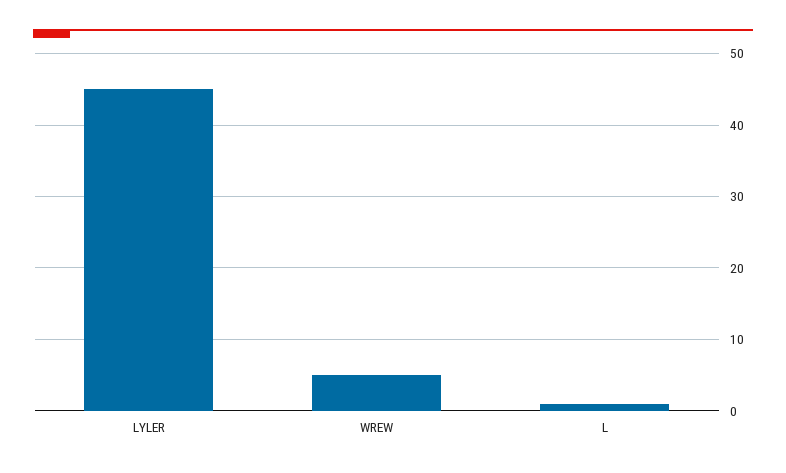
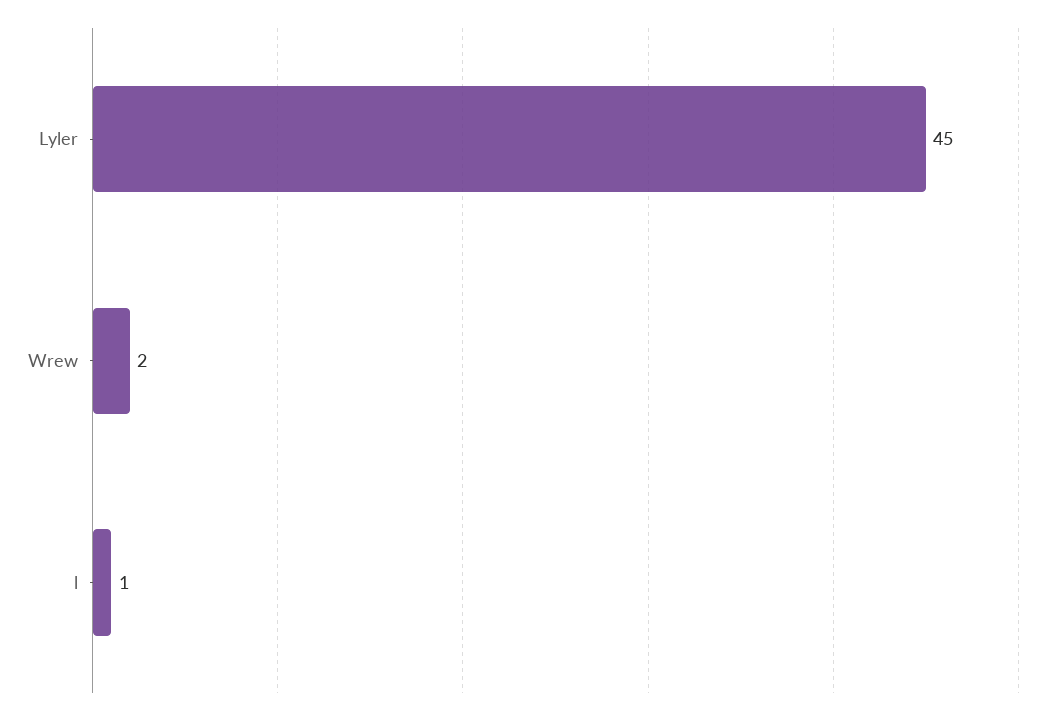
WREW: 5 -> 2

